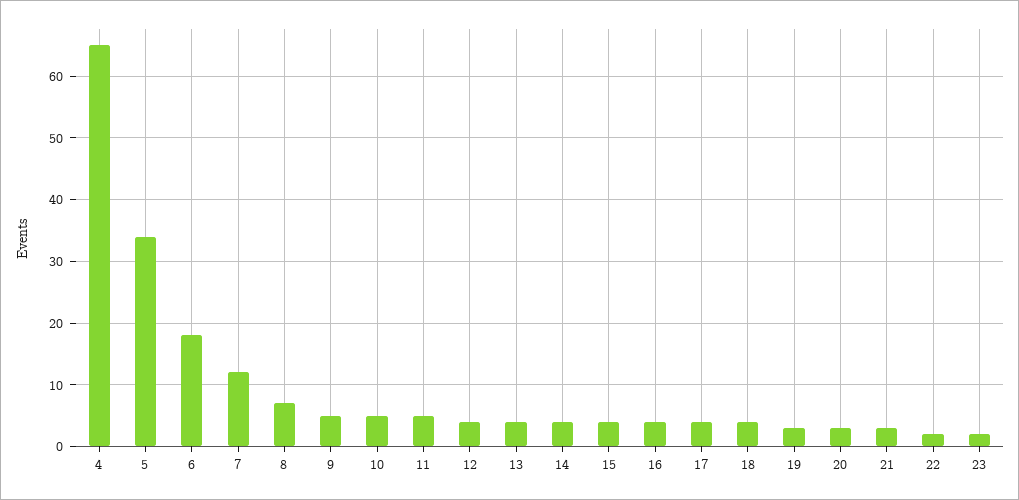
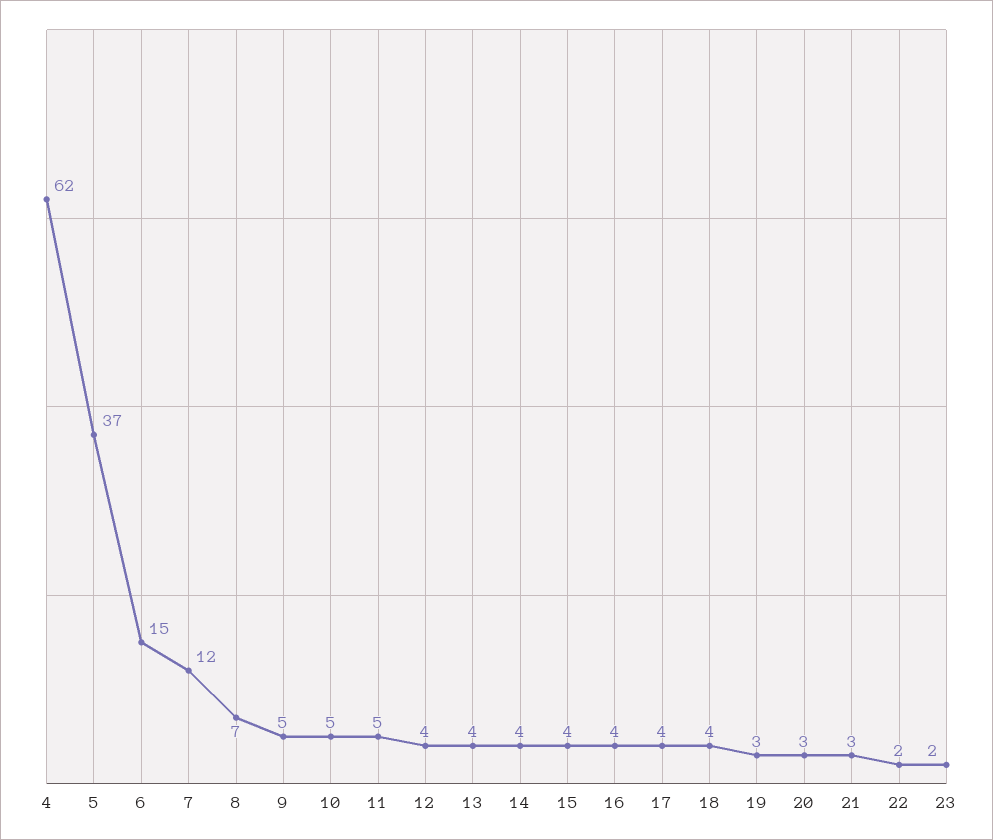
4: 65 -> 62
5: 34 -> 37
6: 18 -> 15

